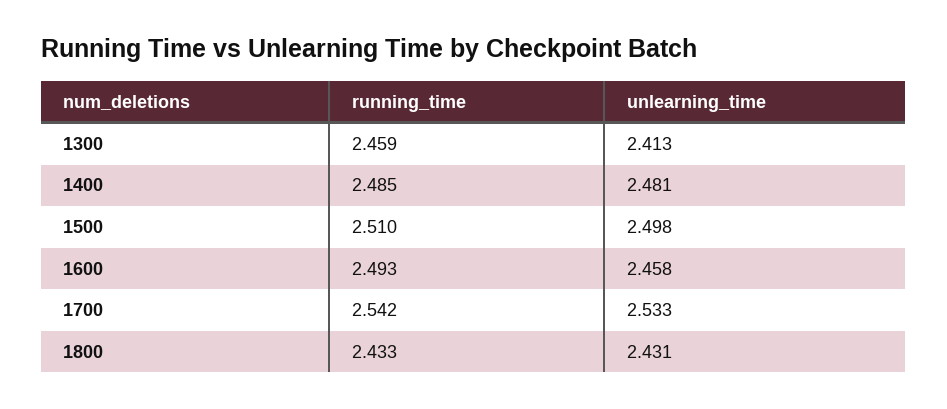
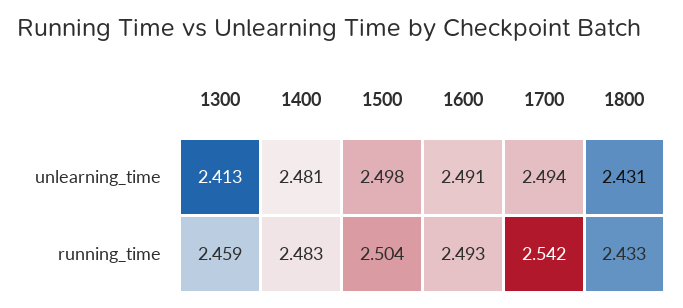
running_time, 1400: 2.485 -> 2.483
running_time, 1500: 2.51 -> 2.504
unlearning_time, 1600: 2.458 -> 2.491
unlearning_time, 1700: 2.533 -> 2.494

